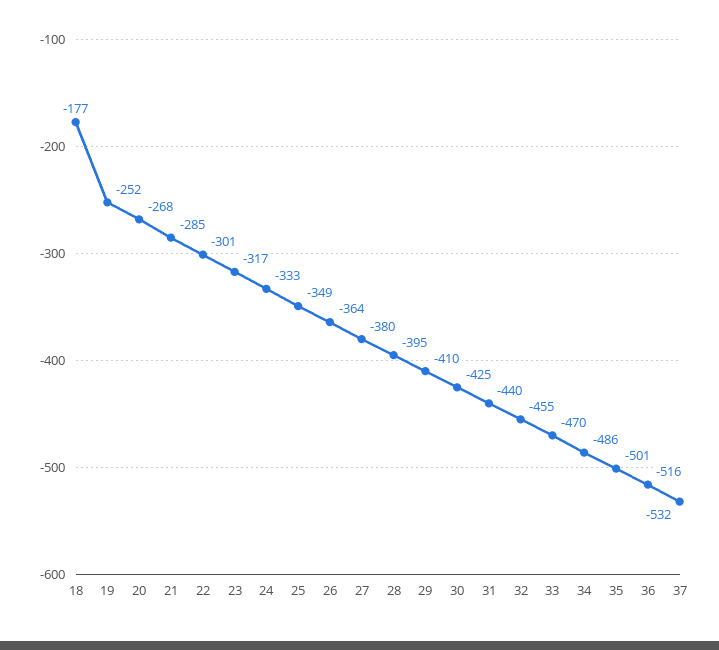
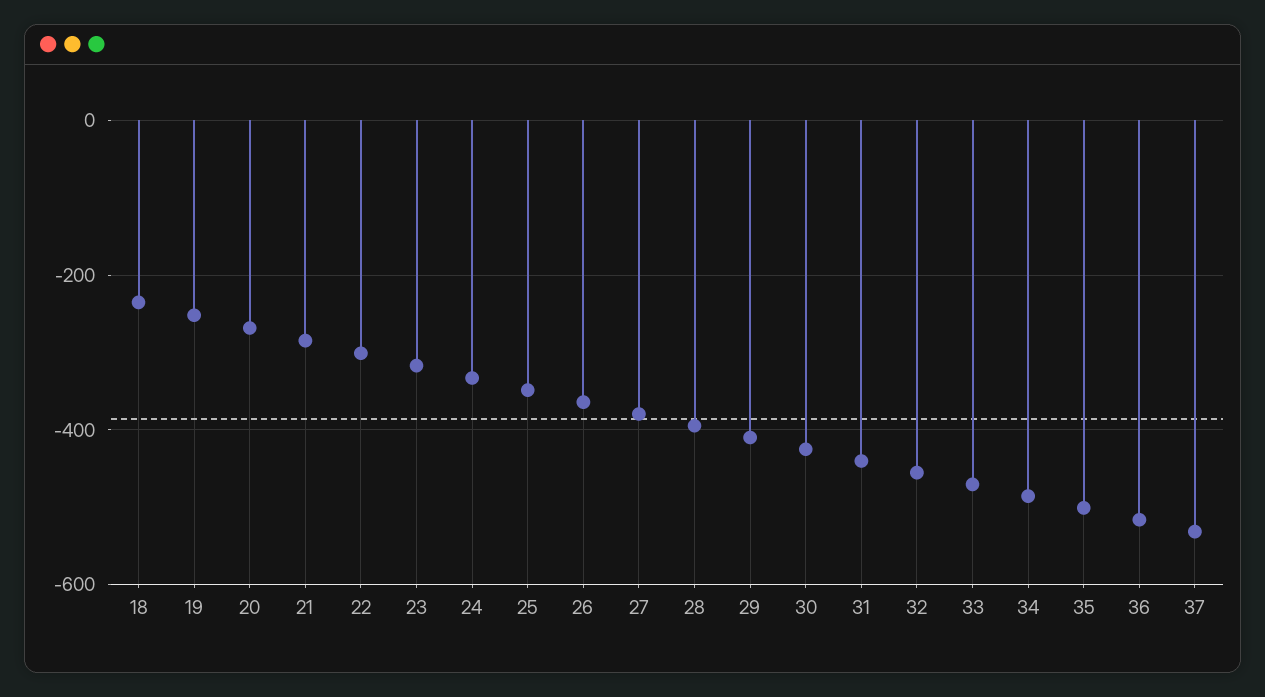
18: -177 -> -240

